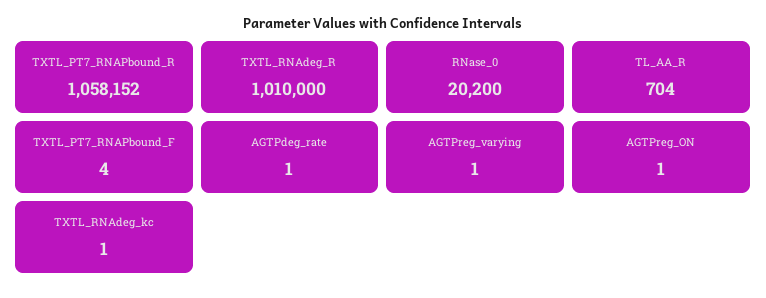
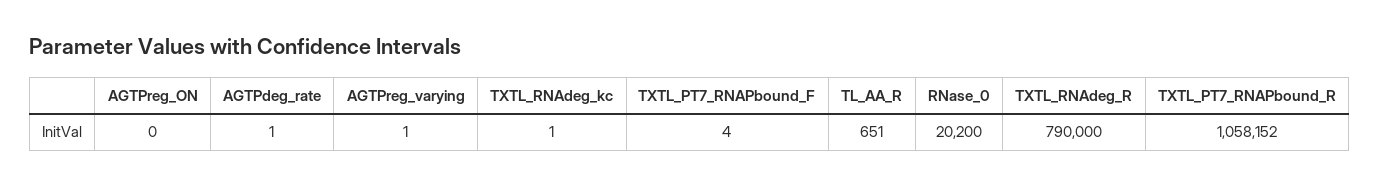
TXTL_RNAdeg_R: 1010000 -> 790000
TL_AA_R: 704 -> 651
AGTPreg_ON: 1 -> 0

